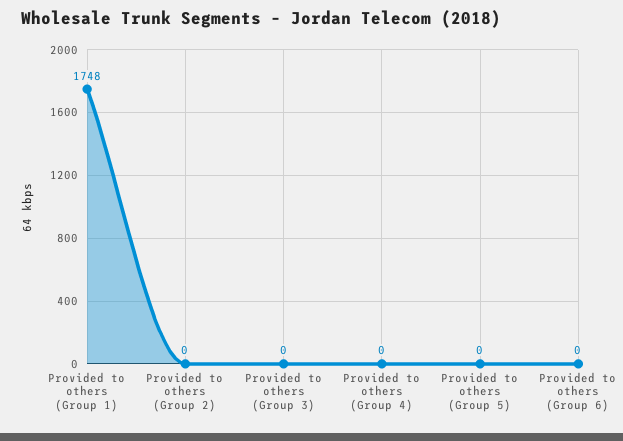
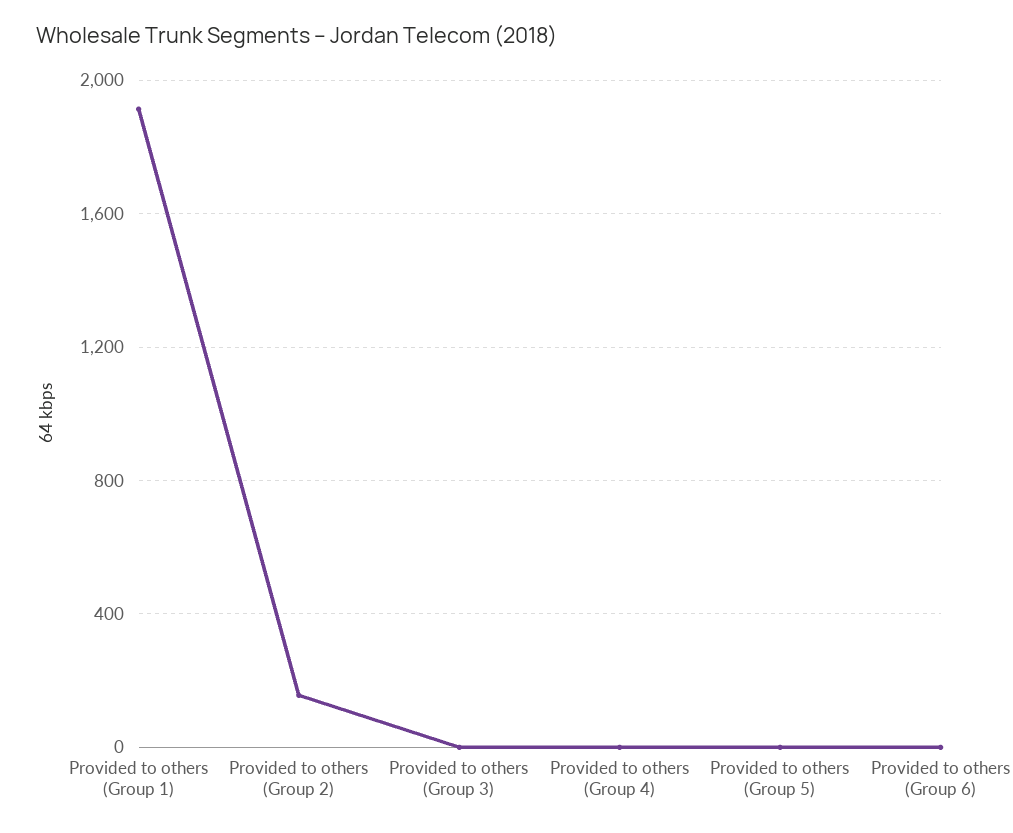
Provided to others (Group 1): 1748 -> 1900
Provided to others (Group 2): 0 -> 150

